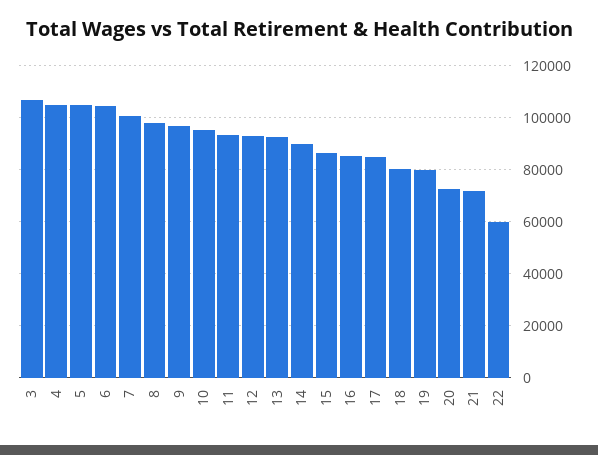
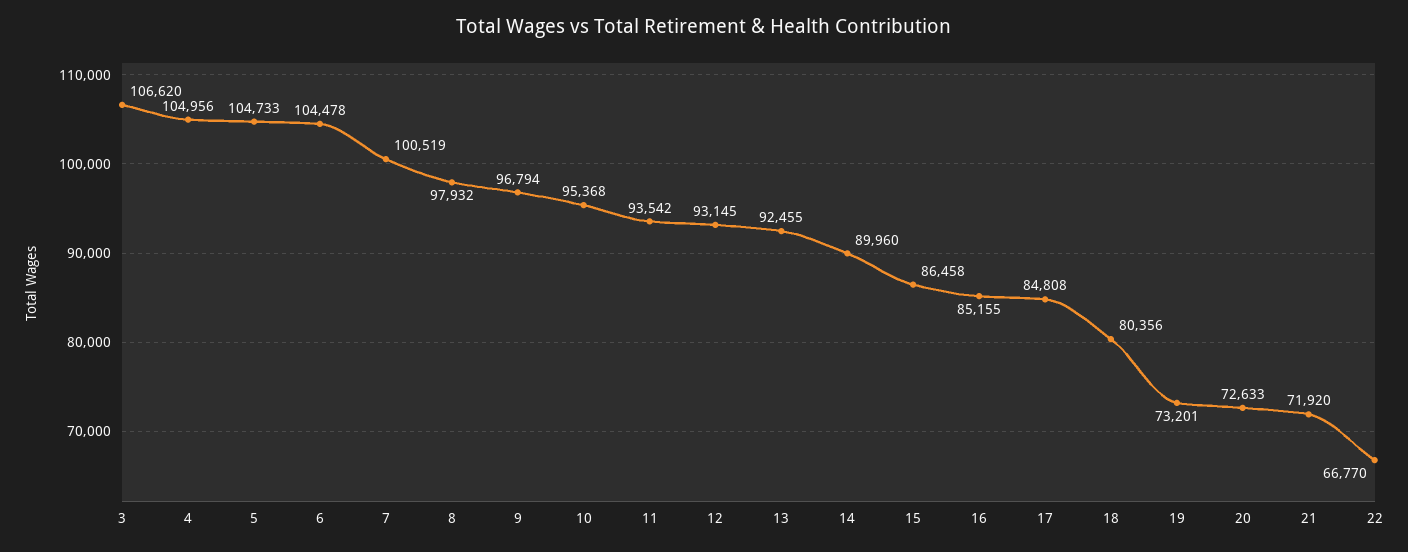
19: 80000 -> 73201
22: 60000 -> 66770

